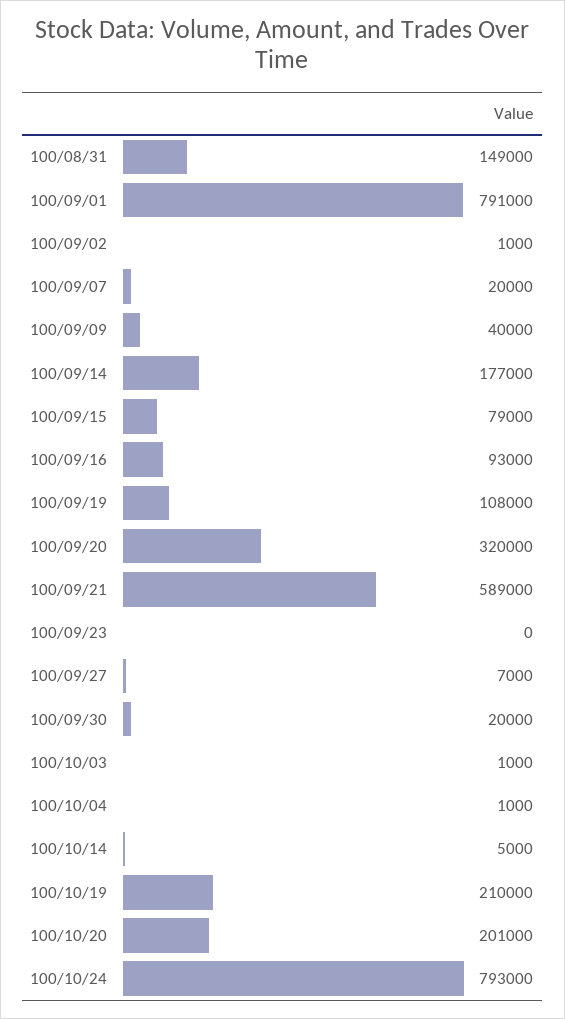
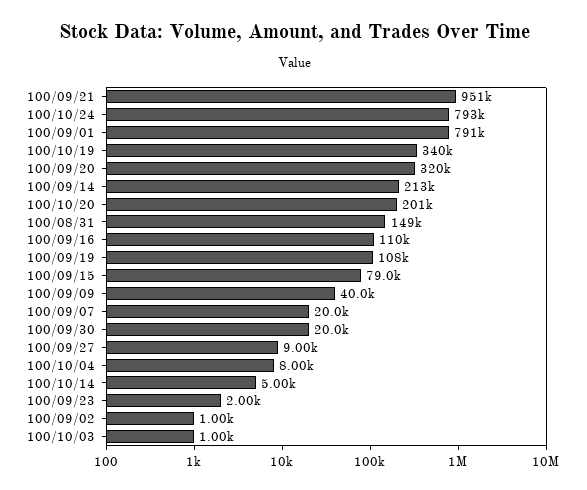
100/09/14: 177000 -> 213000
100/09/16: 93000 -> 110000
100/09/21: 589000 -> 951000
100/09/23: 0 -> 2000
100/09/27: 7000 -> 9000
100/10/04: 1000 -> 8000
100/10/19: 210000 -> 340000

